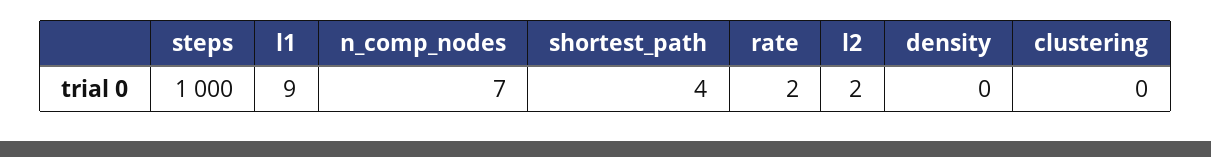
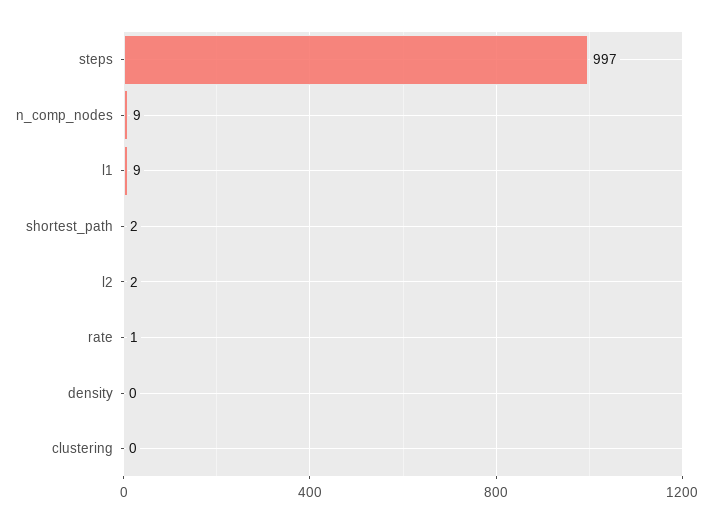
steps: 1000 -> 997
n_comp_nodes: 7 -> 9
shortest_path: 4 -> 2
rate: 2 -> 1

